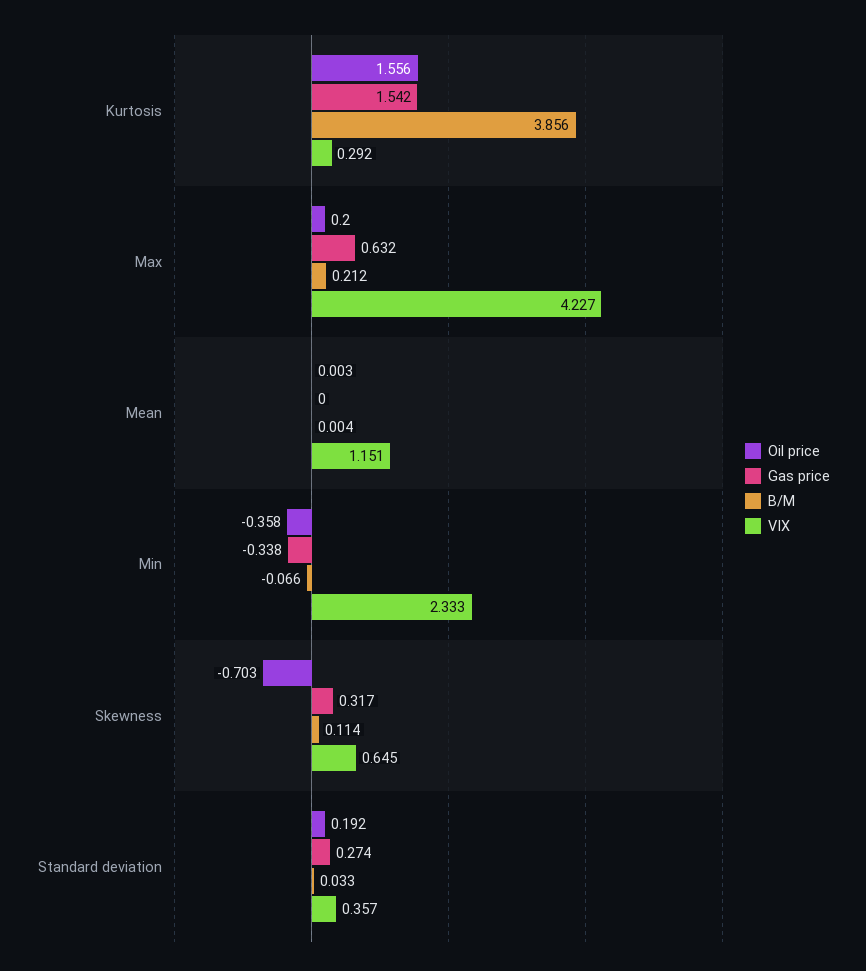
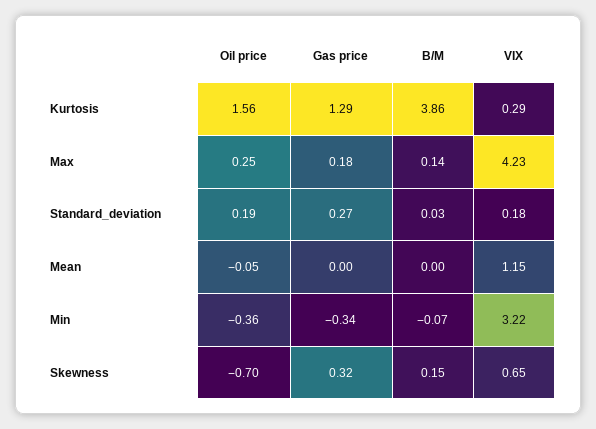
Gas price, Kurtosis: 1.542 -> 1.29
Oil price, Max: 0.2 -> 0.25
Gas price, Max: 0.632 -> 0.18
B/M, Max: 0.212 -> 0.14
Oil price, Mean: 0.003 -> -0.05
VIX, Min: 2.333 -> 3.22
B/M, Skewness: 0.114 -> 0.15
VIX, Standard deviation: 0.357 -> 0.18

